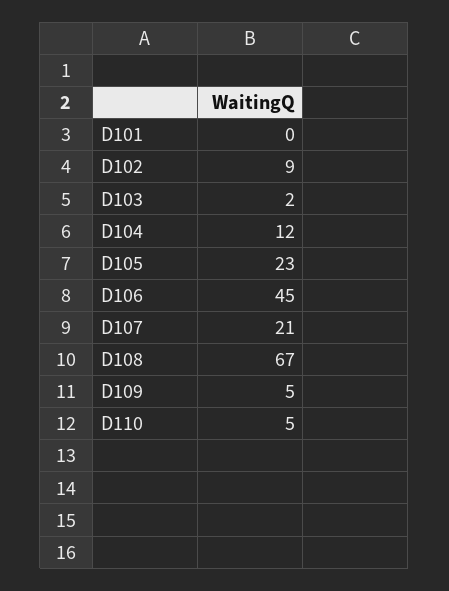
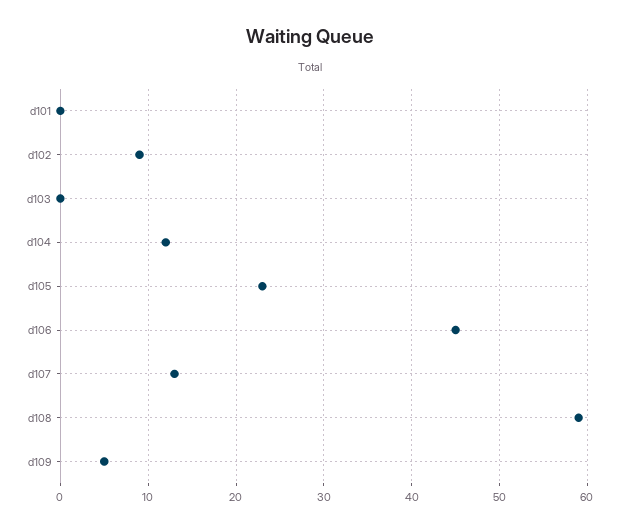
D103: 2 -> 0
D107: 21 -> 13
D108: 67 -> 59
D110: 5 -> none

